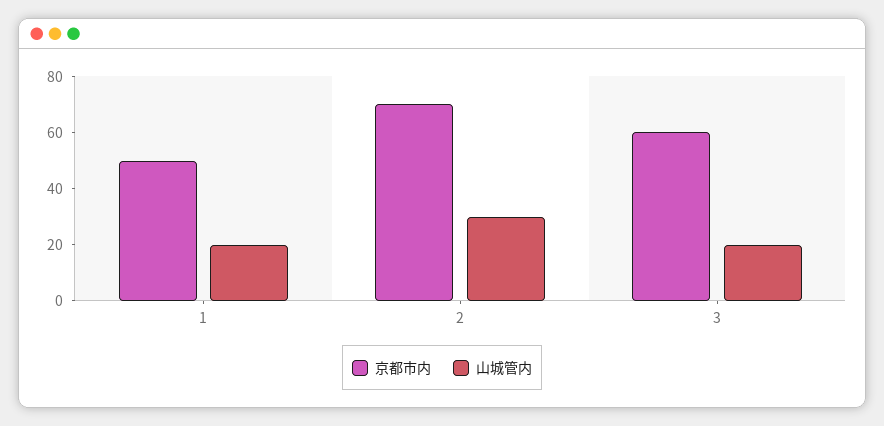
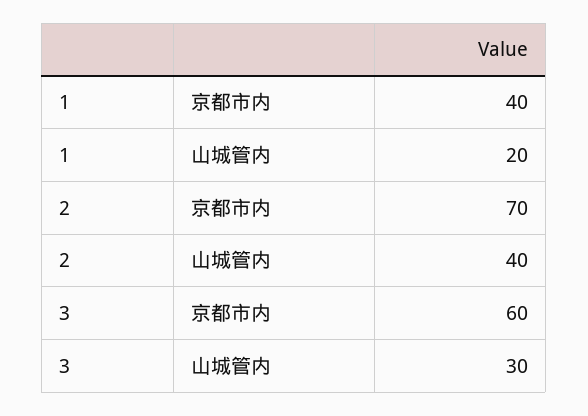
京都市内, 1: 50 -> 40
山城管内, 2: 30 -> 40
山城管内, 3: 20 -> 30

